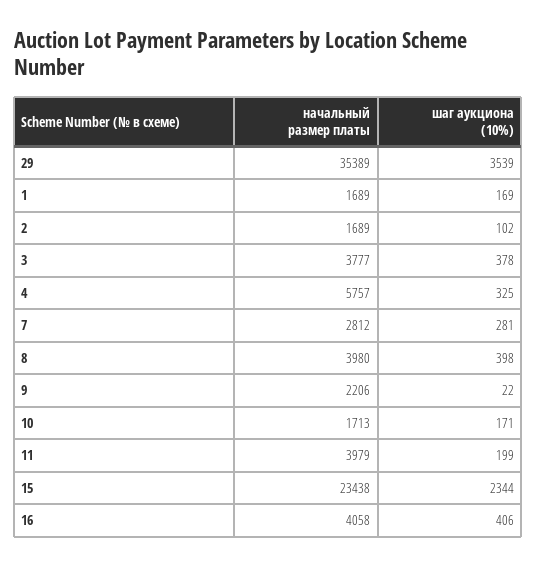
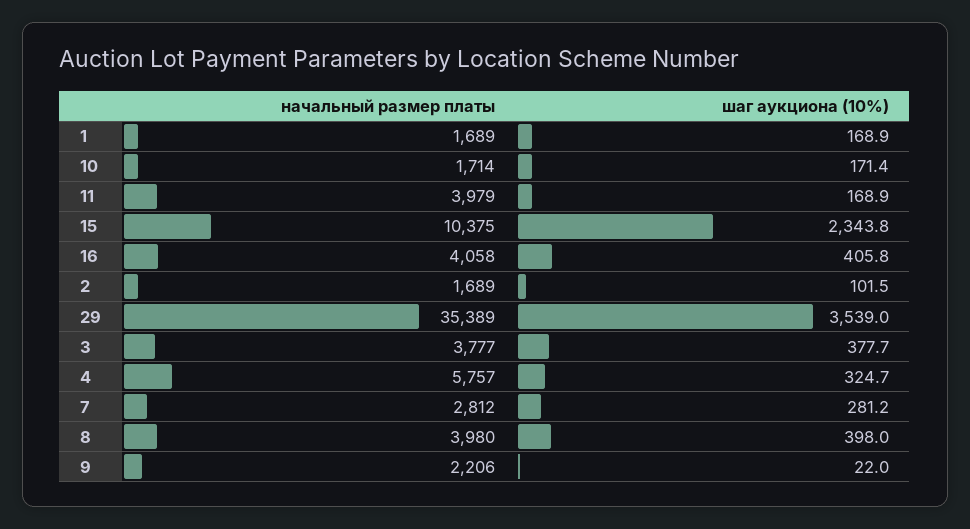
начальный размер платы, 10: 1713 -> 1714
шаг аукциона (10%), 11: 199 -> 168.9
начальный размер платы, 15: 23438 -> 10375

